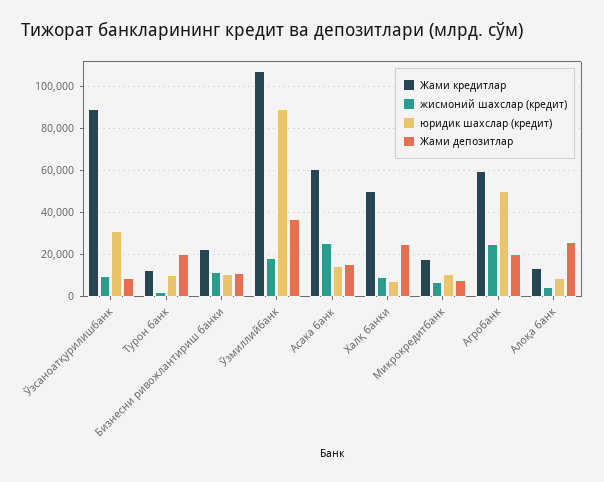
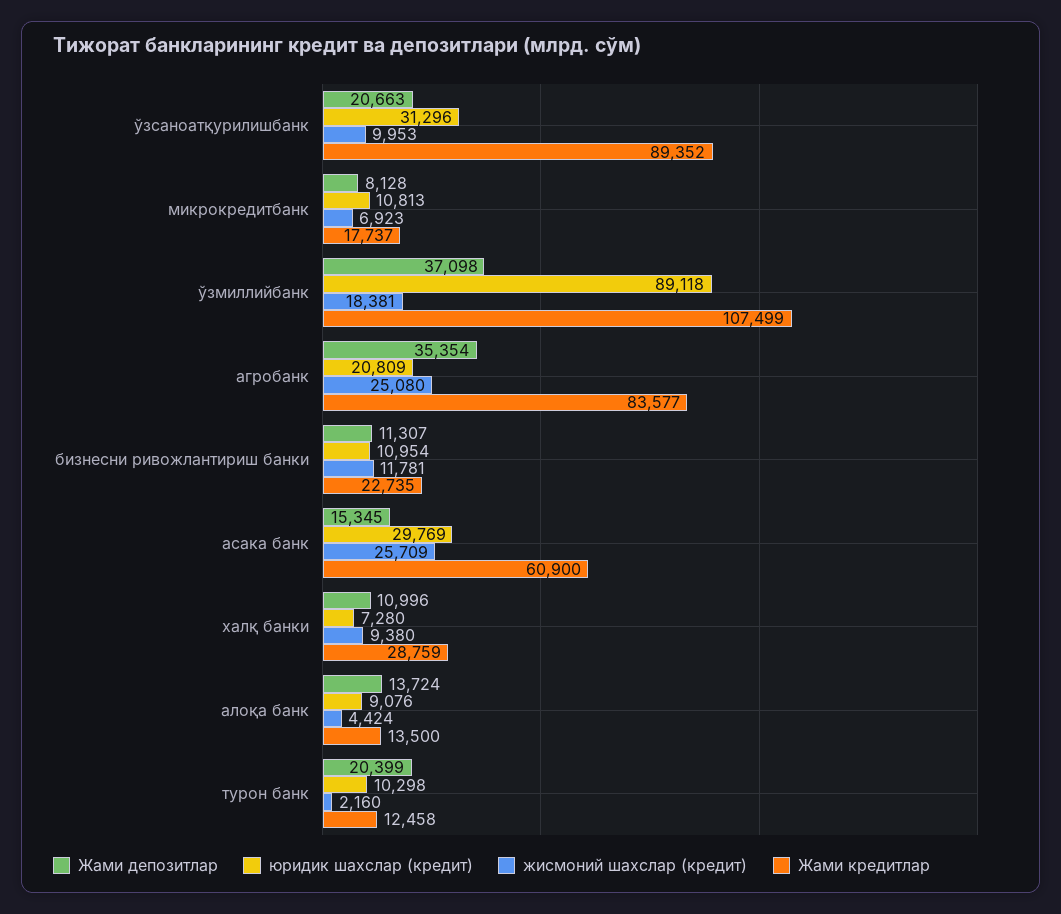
Жами депозитлар, Ўзсаноатқурилишбанк: 10000 -> 20663
юридик шахслар (кредит), Асака банк: 15000 -> 29769
Жами кредитлар, Халқ банки: 50000 -> 28759
Жами депозитлар, Халқ банки: 25000 -> 10996
Жами кредитлар, Агробанк: 60000 -> 83577
юридик шахслар (кредит), Агробанк: 50000 -> 20809
Жами депозитлар, Агробанк: 20000 -> 35354
Жами депозитлар, Алоқа банк: 25000 -> 13724

